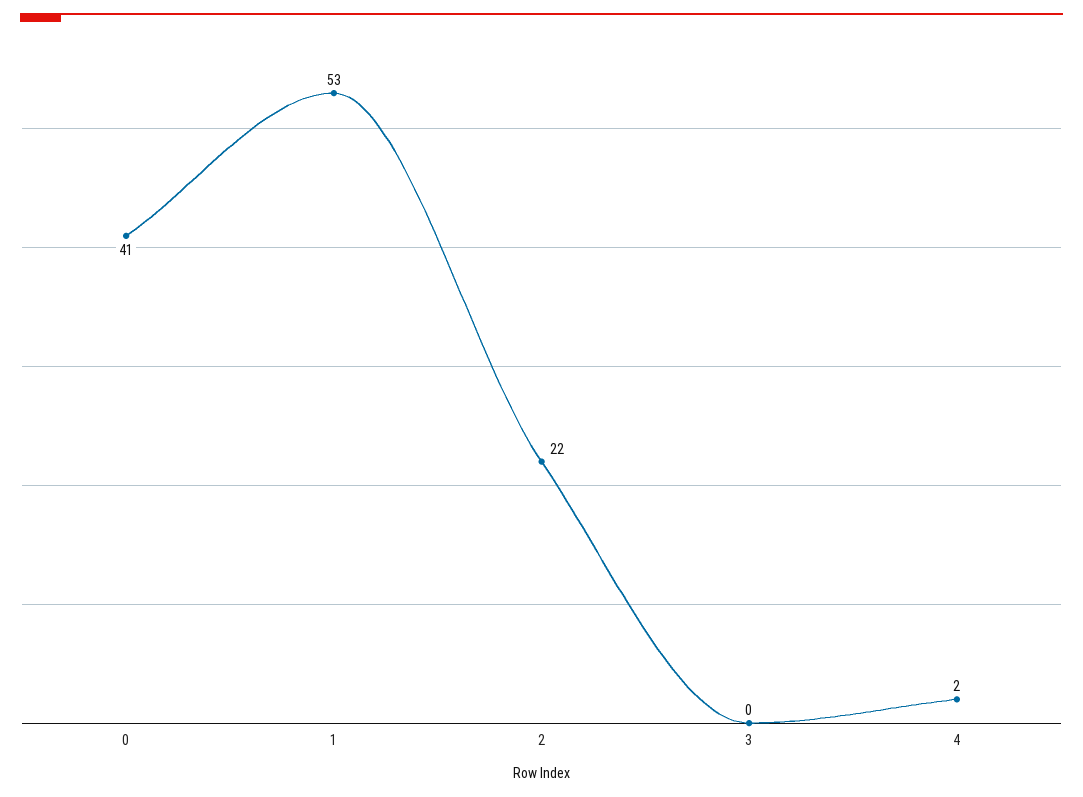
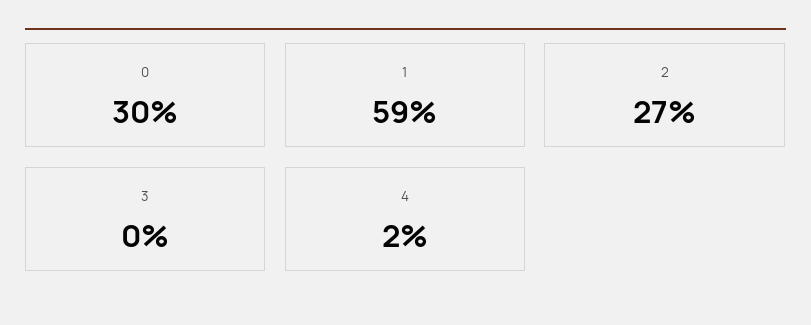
0: 41 -> 30
1: 53 -> 59
2: 22 -> 27

